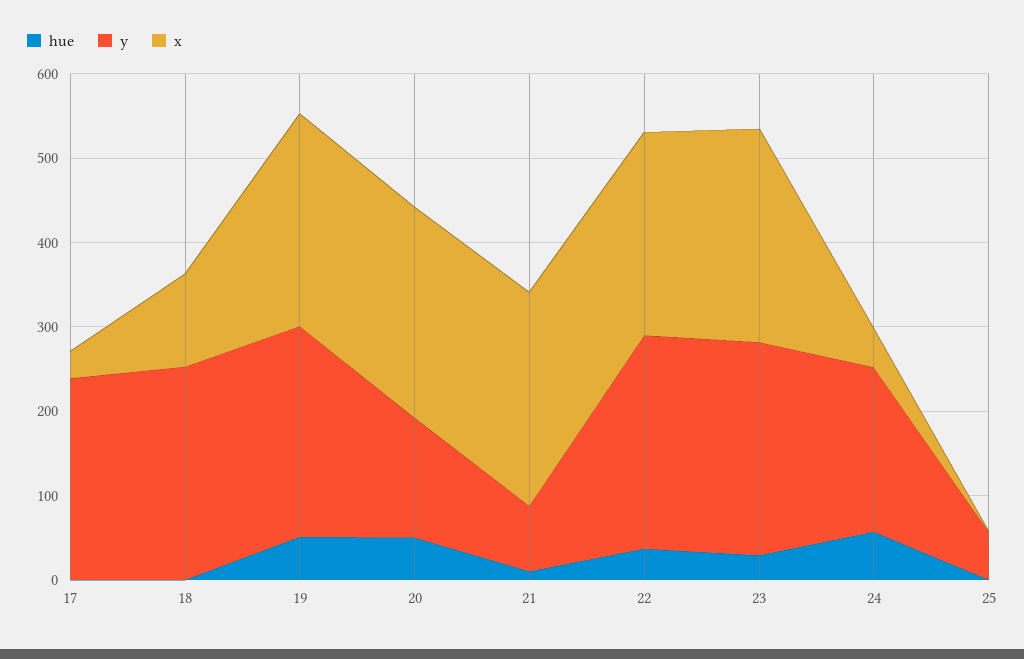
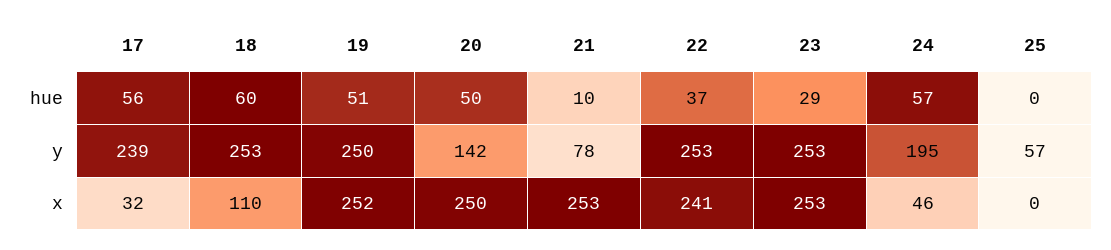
hue, 17: 0 -> 56
hue, 18: 0 -> 60

